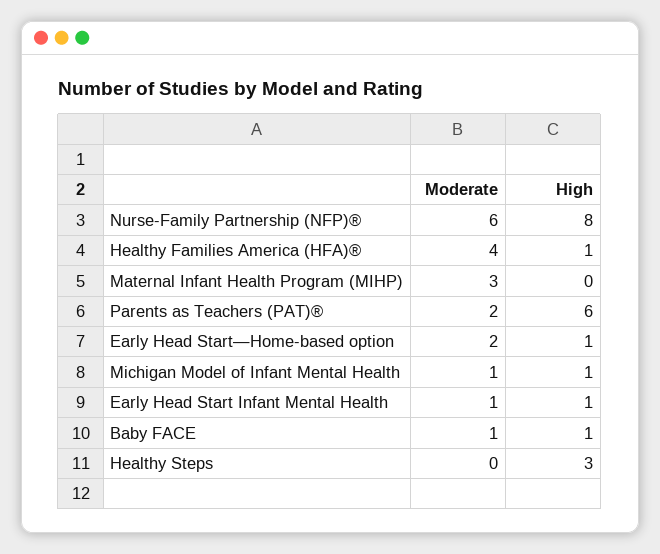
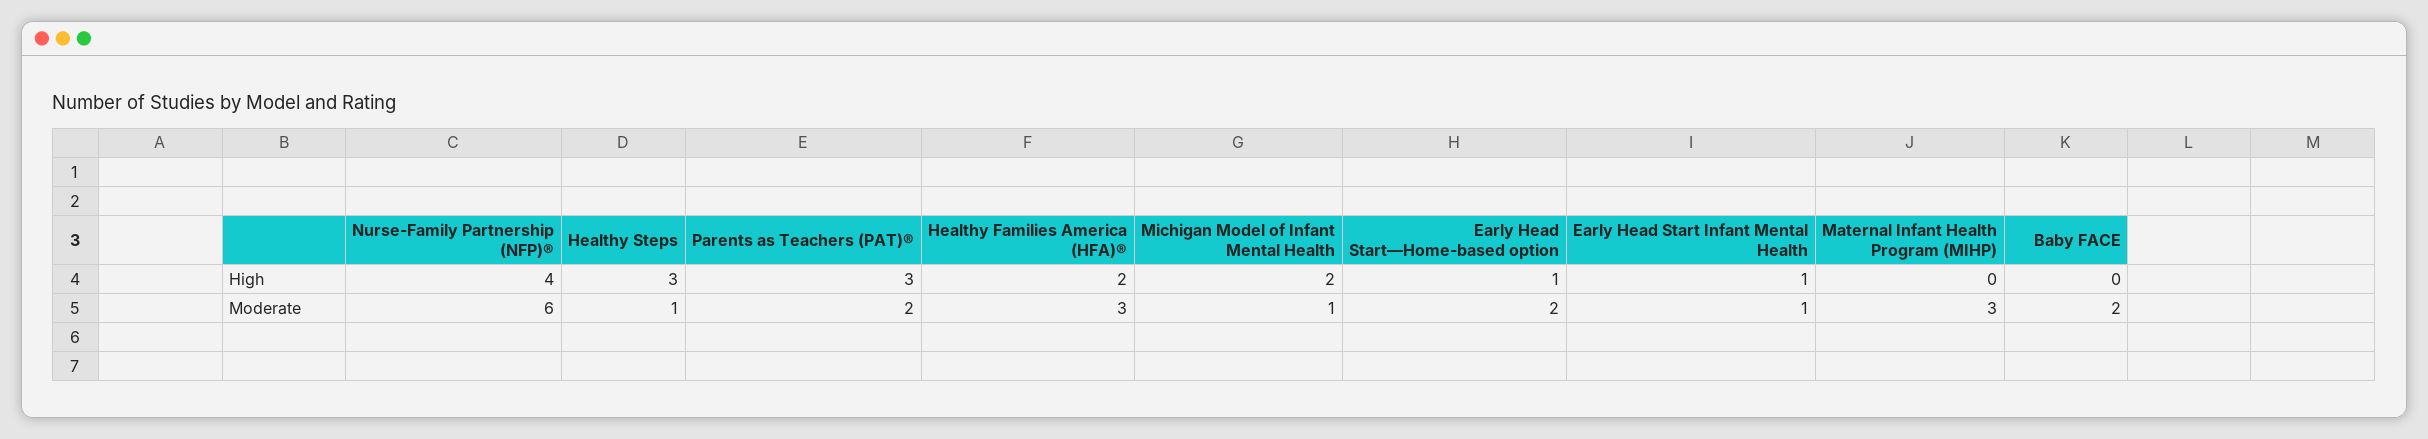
High, Nurse-Family Partnership (NFP)®: 8 -> 4
Moderate, Healthy Families America (HFA)®: 4 -> 3
High, Healthy Families America (HFA)®: 1 -> 2
High, Parents as Teachers (PAT)®: 6 -> 3
High, Michigan Model of Infant Mental Health: 1 -> 2
Moderate, Baby FACE: 1 -> 2
High, Baby FACE: 1 -> 0
Moderate, Healthy Steps: 0 -> 1

